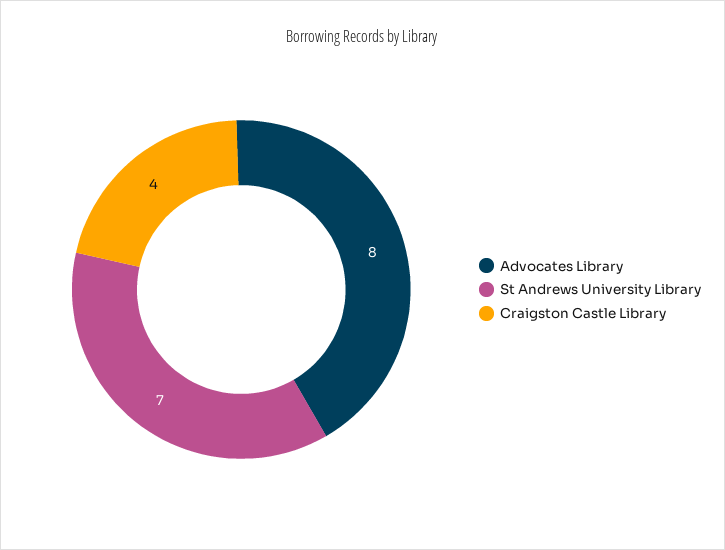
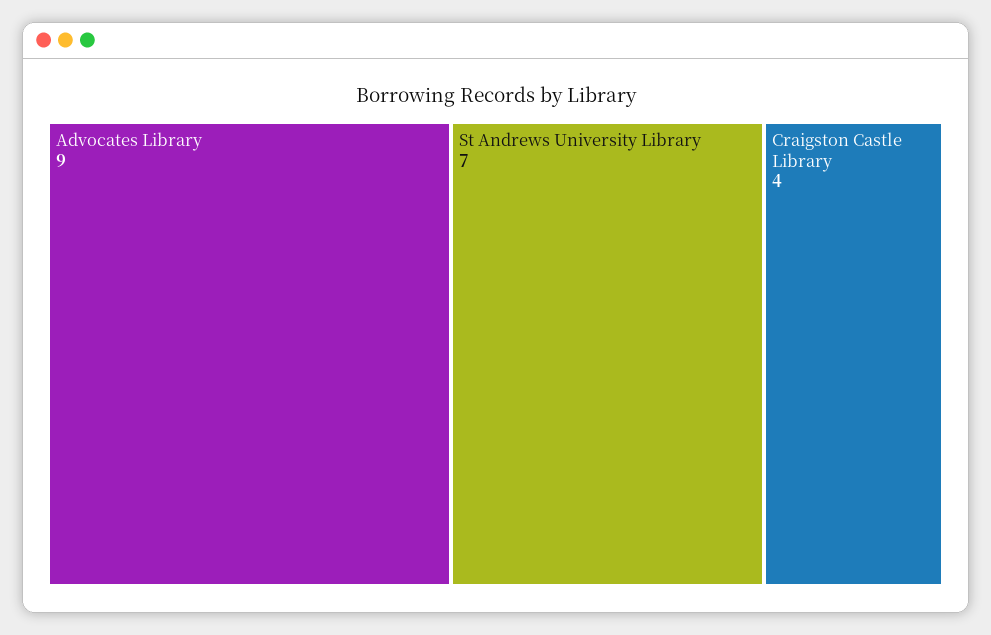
Advocates Library: 8 -> 9

